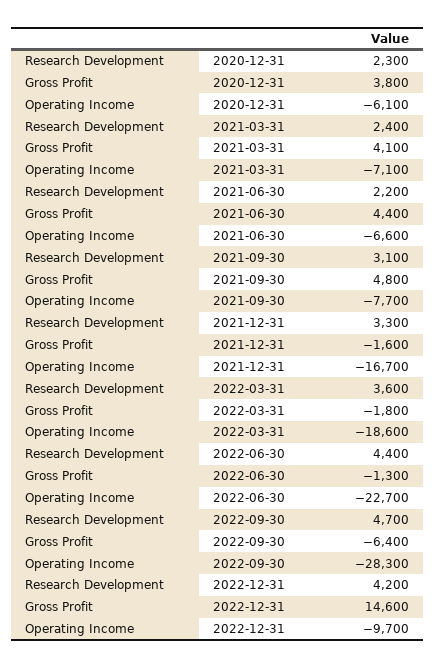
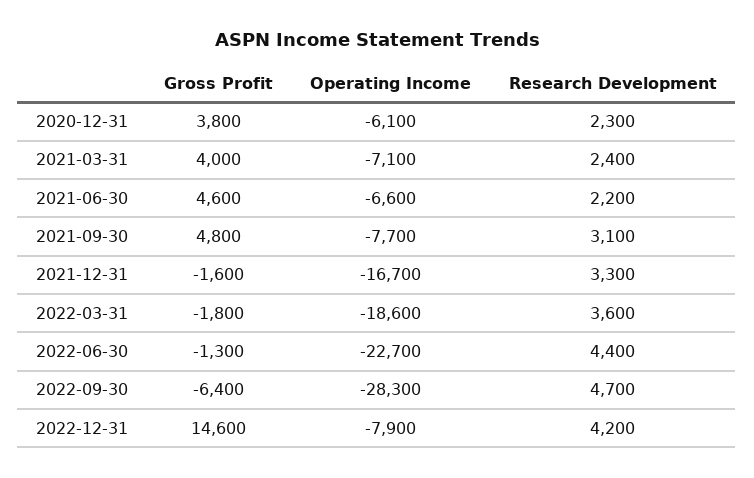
Gross Profit, 2021-03-31: 4100 -> 4000
Gross Profit, 2021-06-30: 4400 -> 4600
Operating Income, 2022-12-31: -9700 -> -7900

